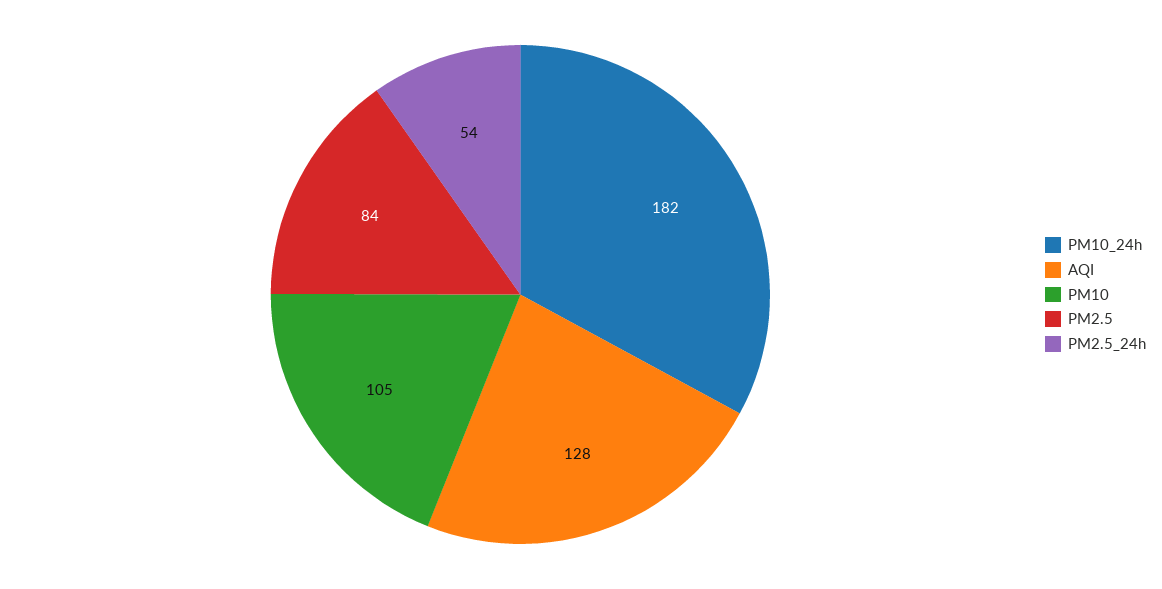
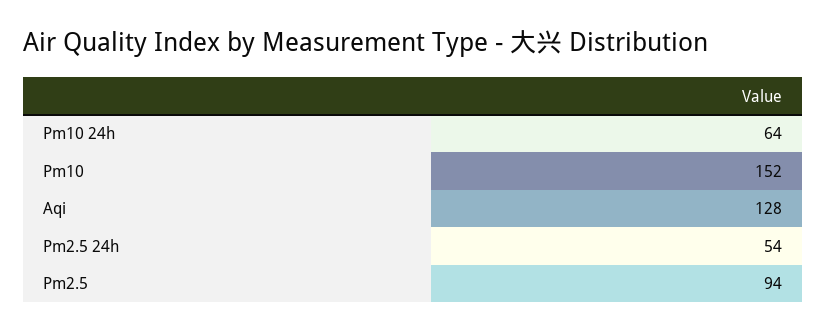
PM10_24h: 182 -> 64
PM10: 105 -> 152
PM2.5: 84 -> 94

